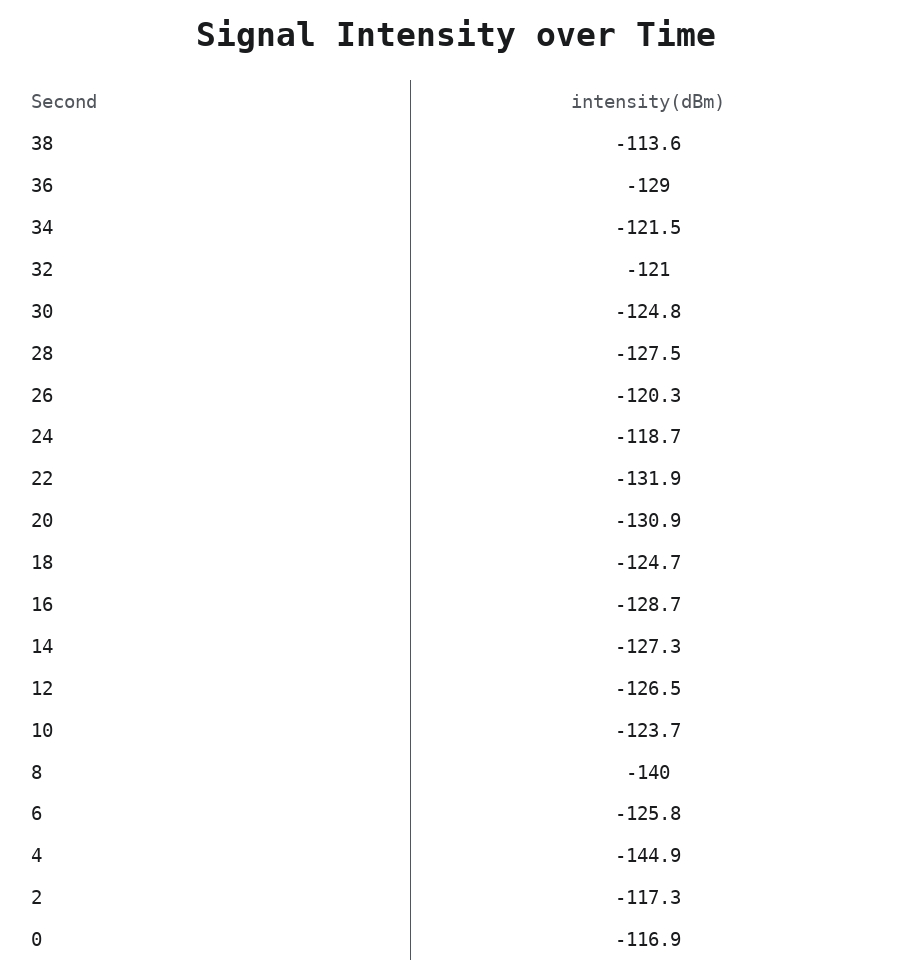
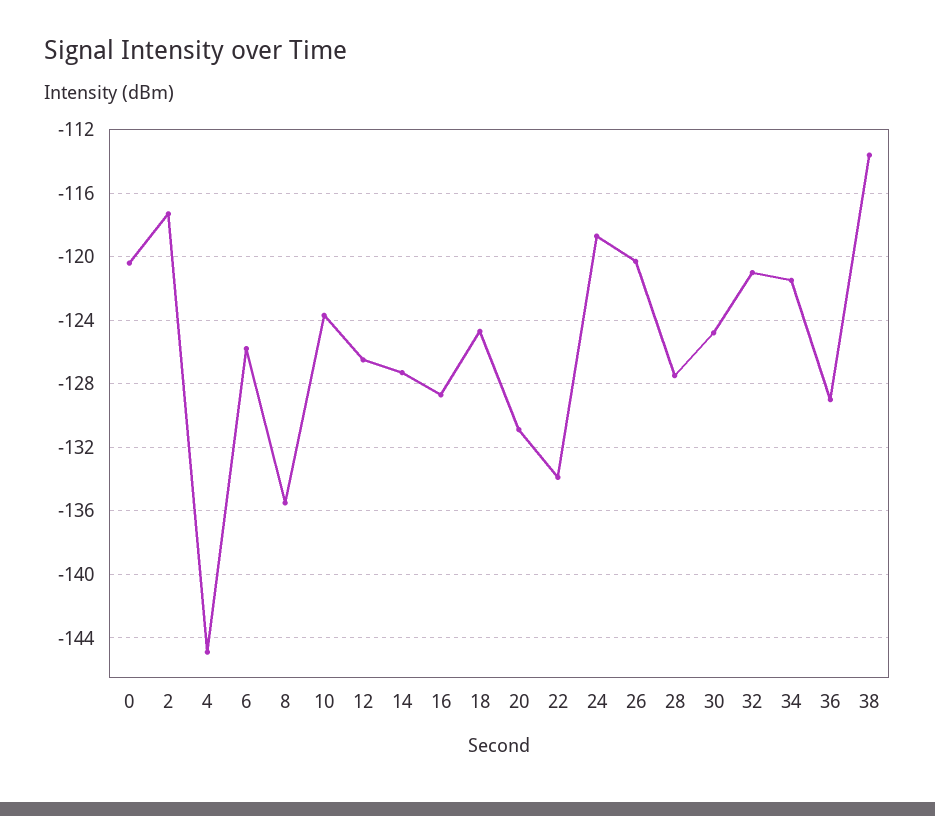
22: -131.9 -> -134
8: -140 -> -135.5
0: -116.9 -> -120.5

